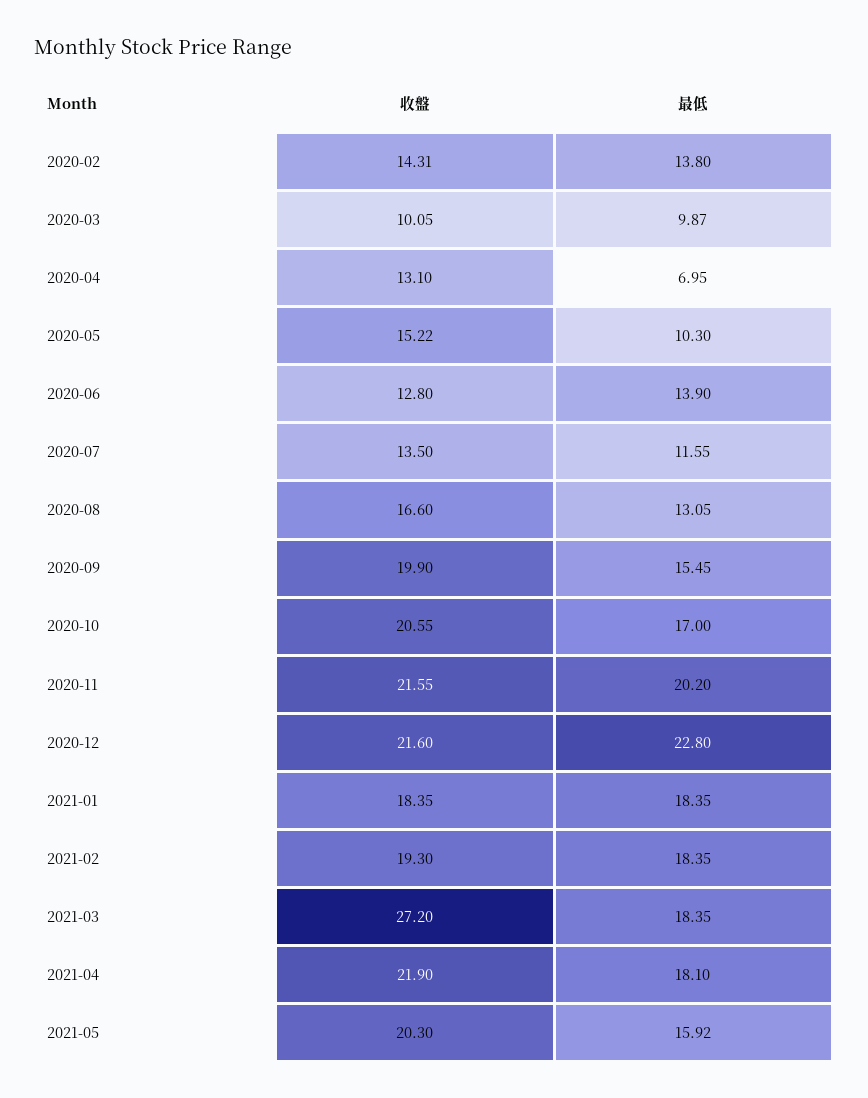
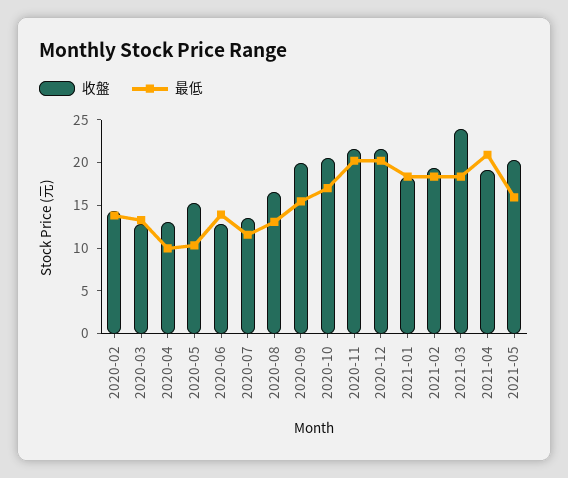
收盤, 2020-03: 10.05 -> 13
最低, 2020-03: 9.87 -> 13
最低, 2020-04: 6.95 -> 10
最低, 2020-12: 22.8 -> 20
收盤, 2021-03: 27.2 -> 24
收盤, 2021-04: 21.9 -> 19
最低, 2021-04: 18.1 -> 21

